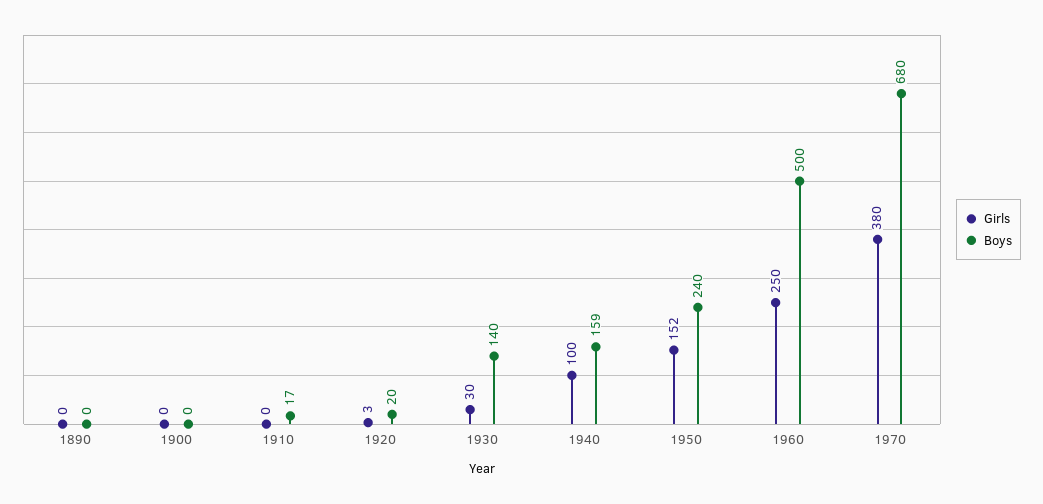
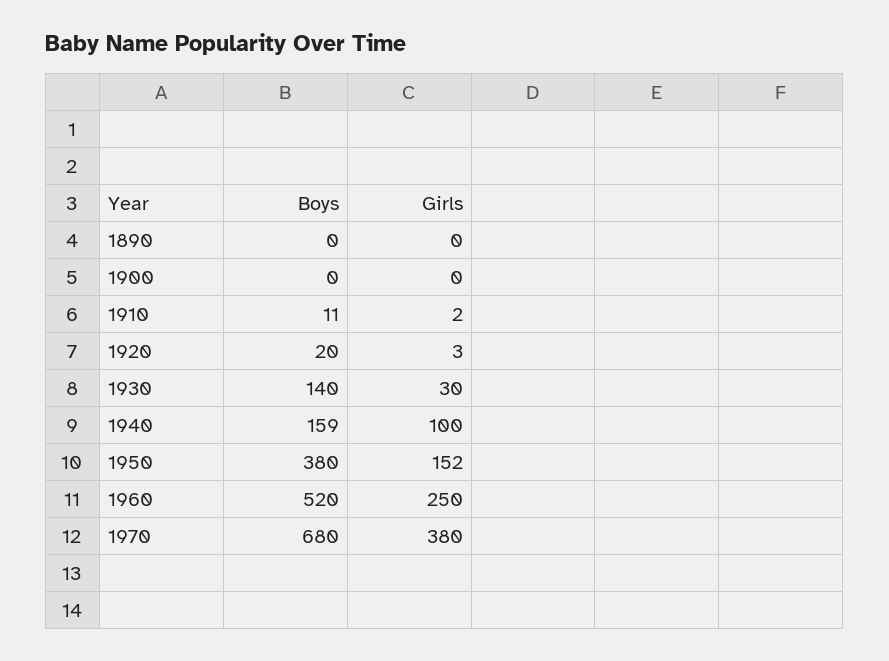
Girls, 1910: 0 -> 2
Boys, 1910: 17 -> 11
Boys, 1950: 240 -> 380
Boys, 1960: 500 -> 520

